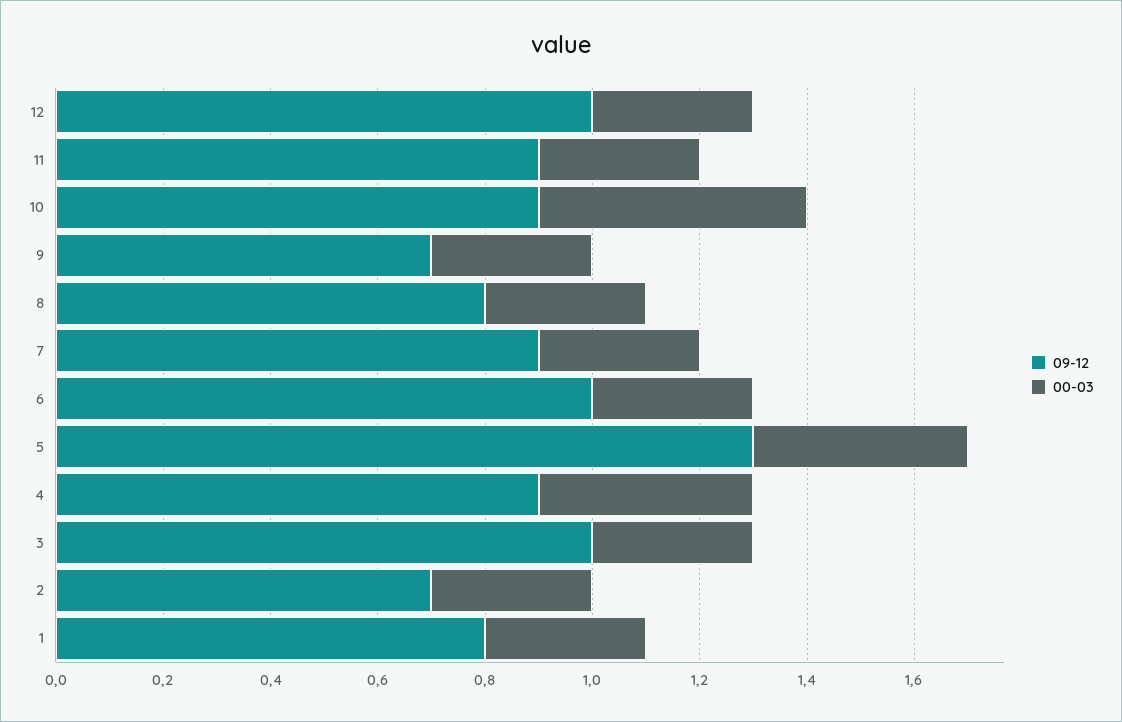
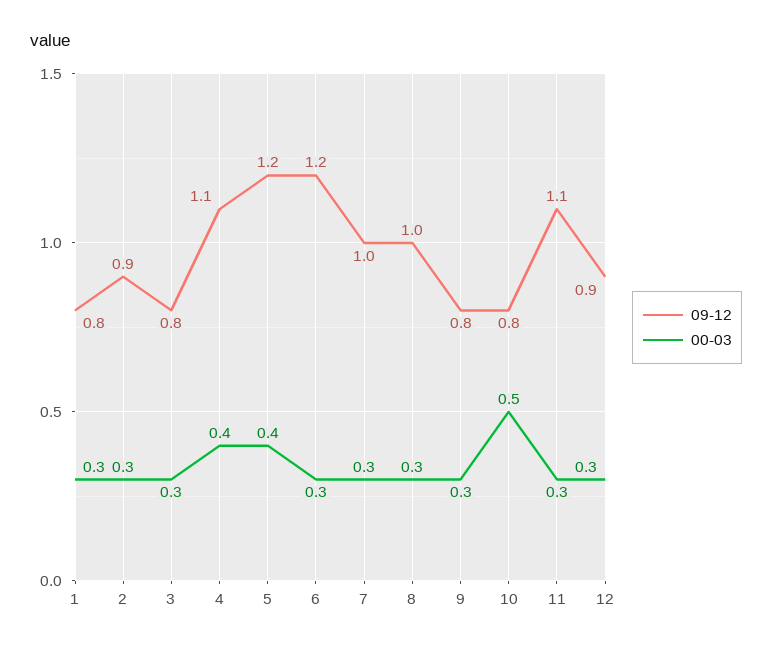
09-12, 12: 1 -> 0.9
09-12, 11: 0.9 -> 1.1
09-12, 10: 0.9 -> 0.8
09-12, 9: 0.7 -> 0.8
09-12, 8: 0.8 -> 1
09-12, 7: 0.9 -> 1
09-12, 6: 1 -> 1.2
09-12, 5: 1.3 -> 1.2
09-12, 4: 0.9 -> 1.1
09-12, 3: 1 -> 0.8
09-12, 2: 0.7 -> 0.9

